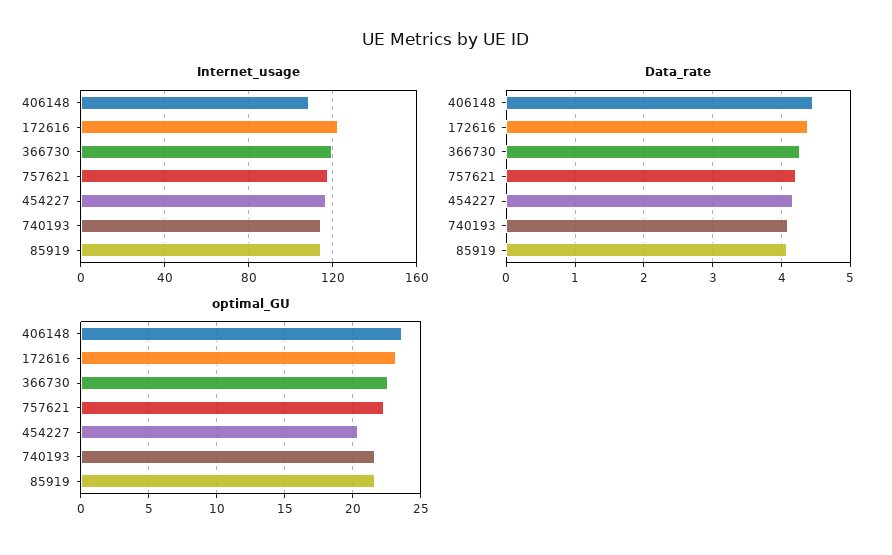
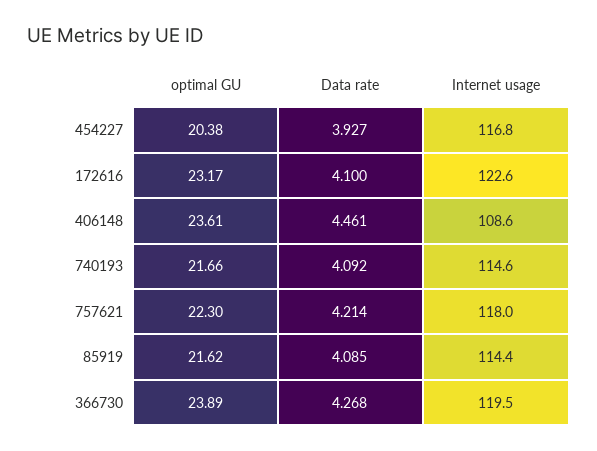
Data_rate, 172616: 4.4 -> 4.1
Data_rate, 454227: 4.2 -> 3.927
optimal_GU, 366730: 22.5 -> 23.89

